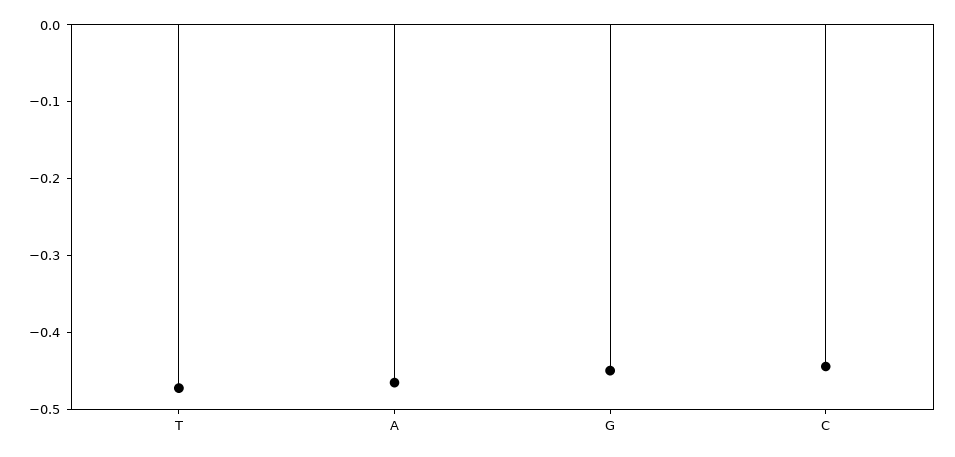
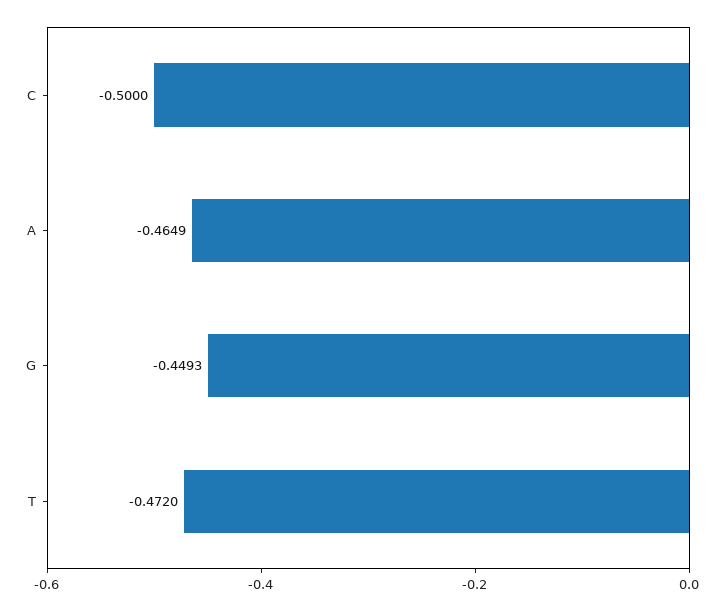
C: -0.44 -> -0.5

